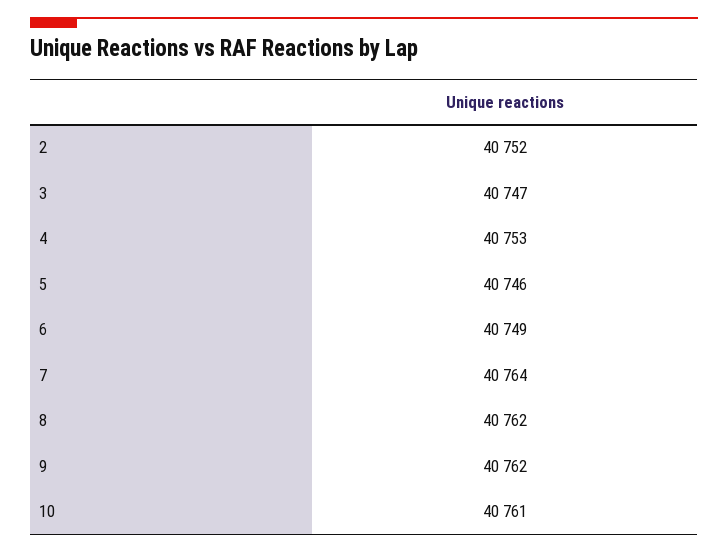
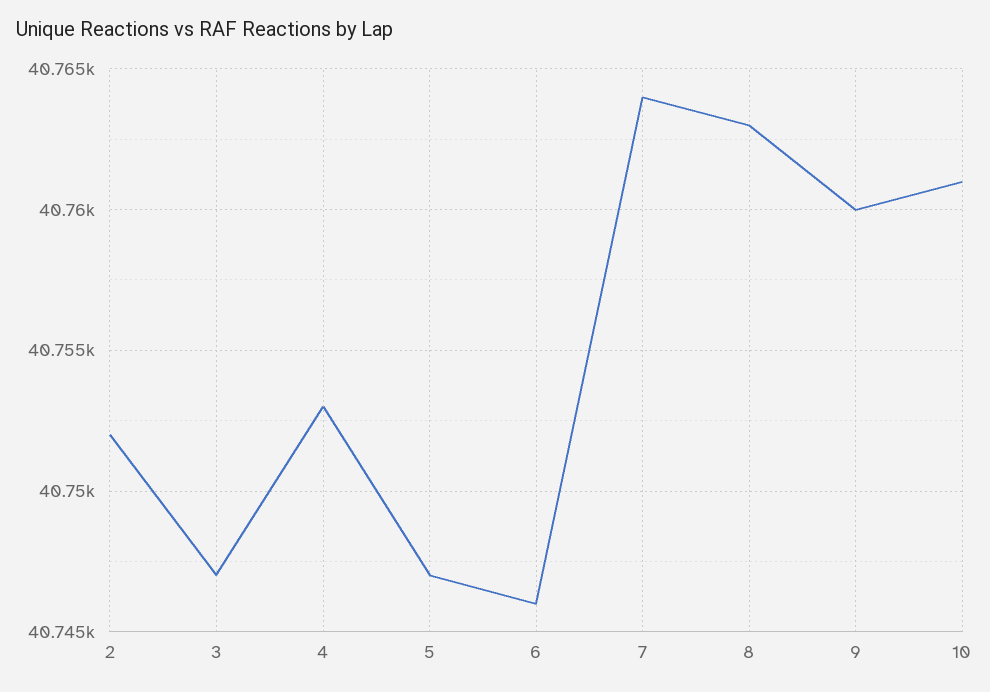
5: 40746 -> 40747
6: 40749 -> 40746
8: 40762 -> 40763
9: 40762 -> 40760

